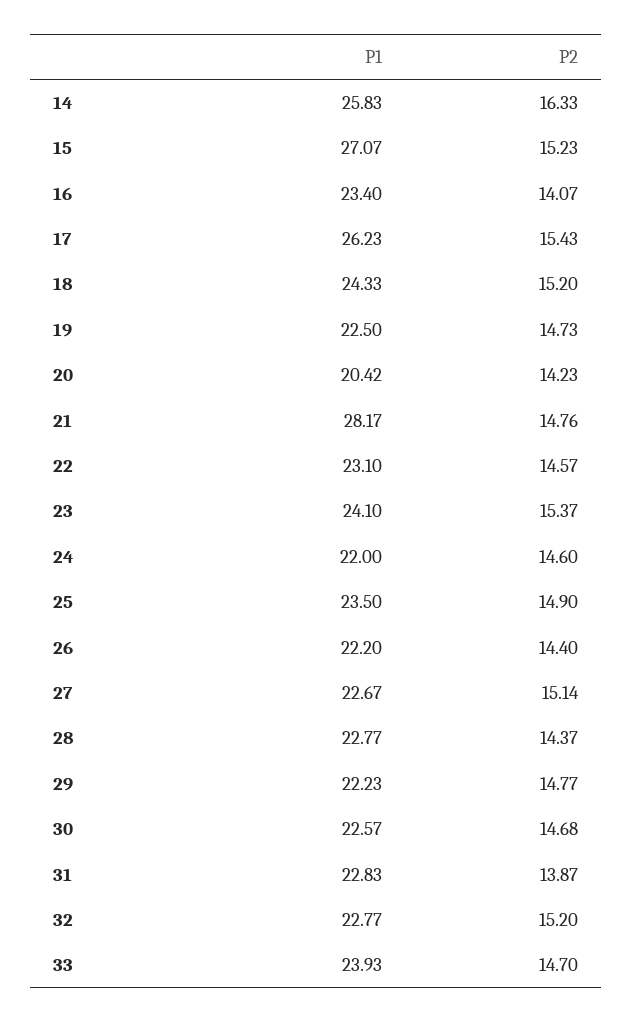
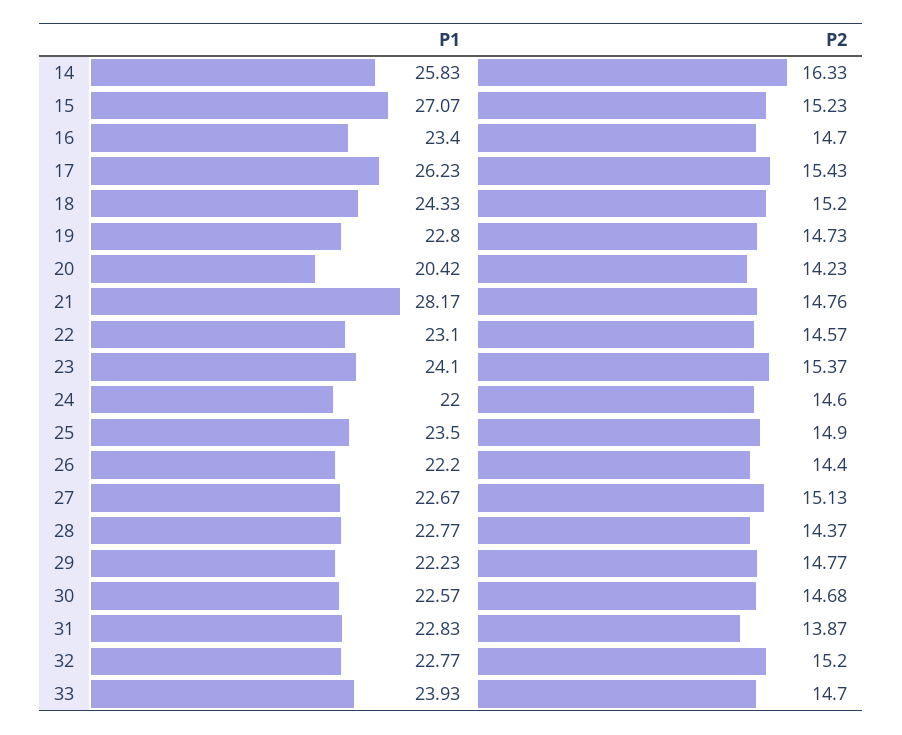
P2, 16: 14.07 -> 14.7
P1, 19: 22.5 -> 22.8
P2, 27: 15.14 -> 15.13

